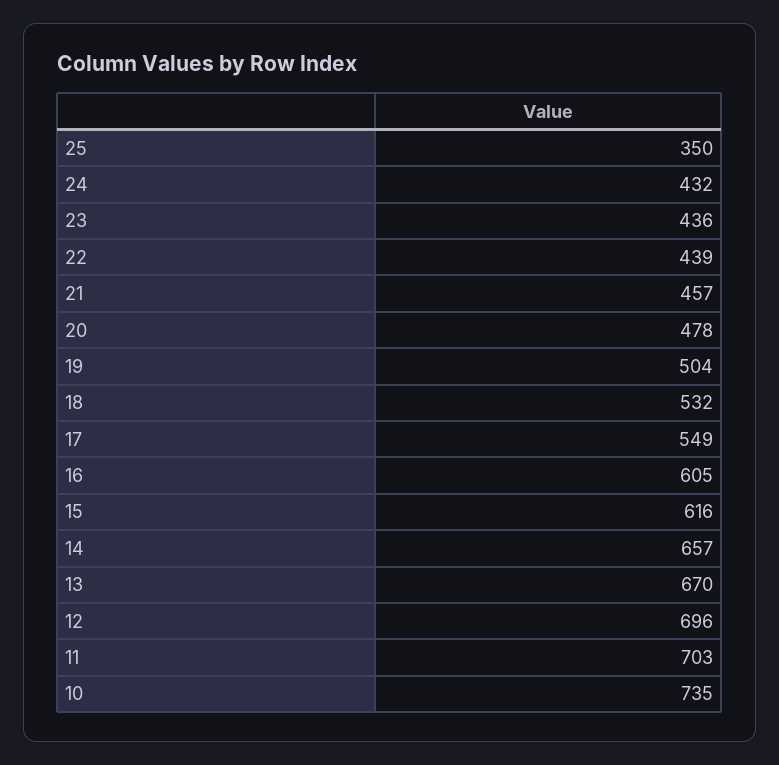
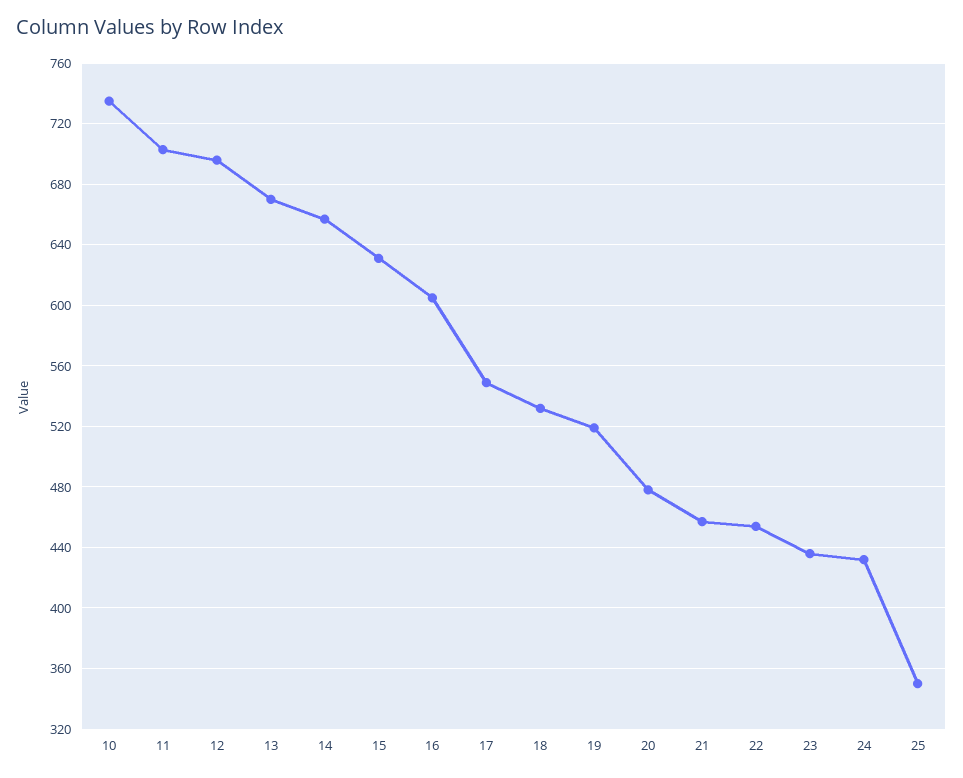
22: 439 -> 455
19: 504 -> 520
15: 616 -> 630

